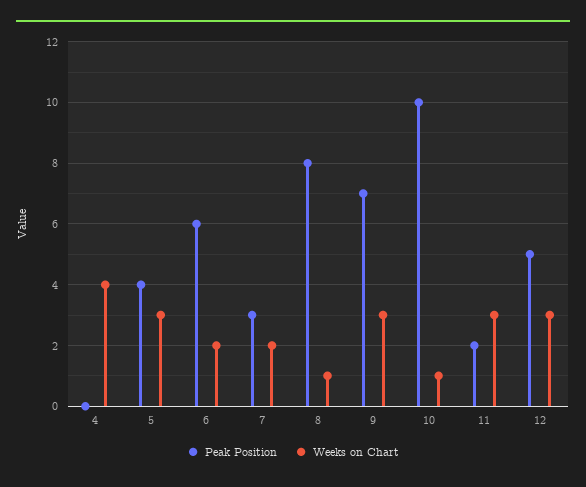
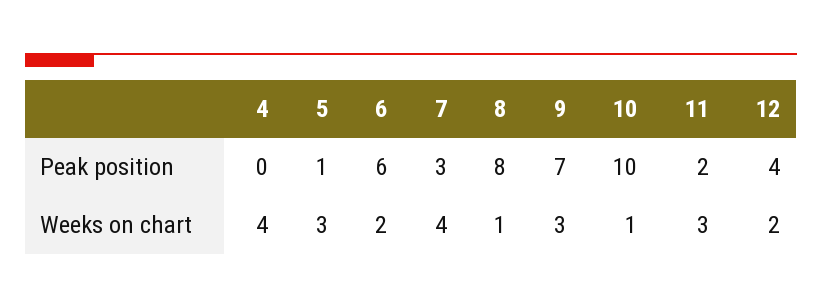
Peak Position, 5: 4 -> 1
Weeks on Chart, 7: 2 -> 4
Peak Position, 12: 5 -> 4
Weeks on Chart, 12: 3 -> 2

